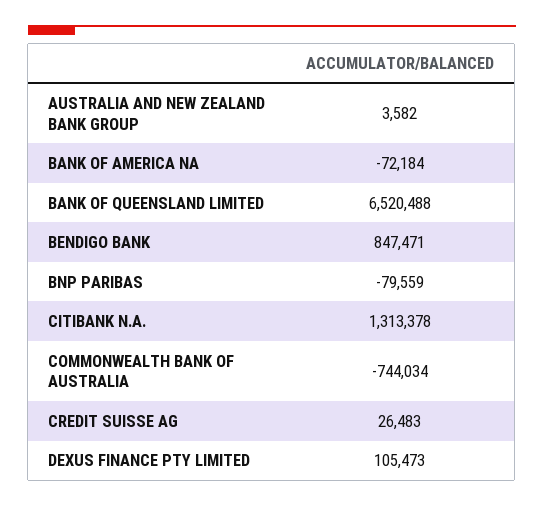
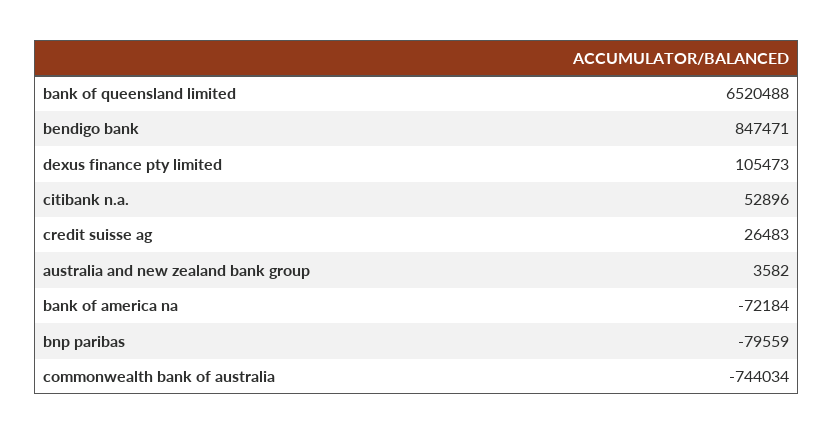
CITIBANK N.A.: 1313378 -> 52896

